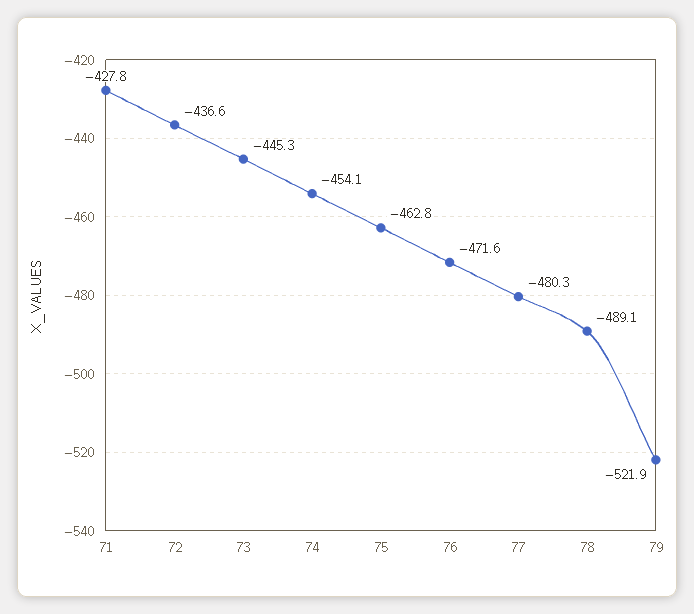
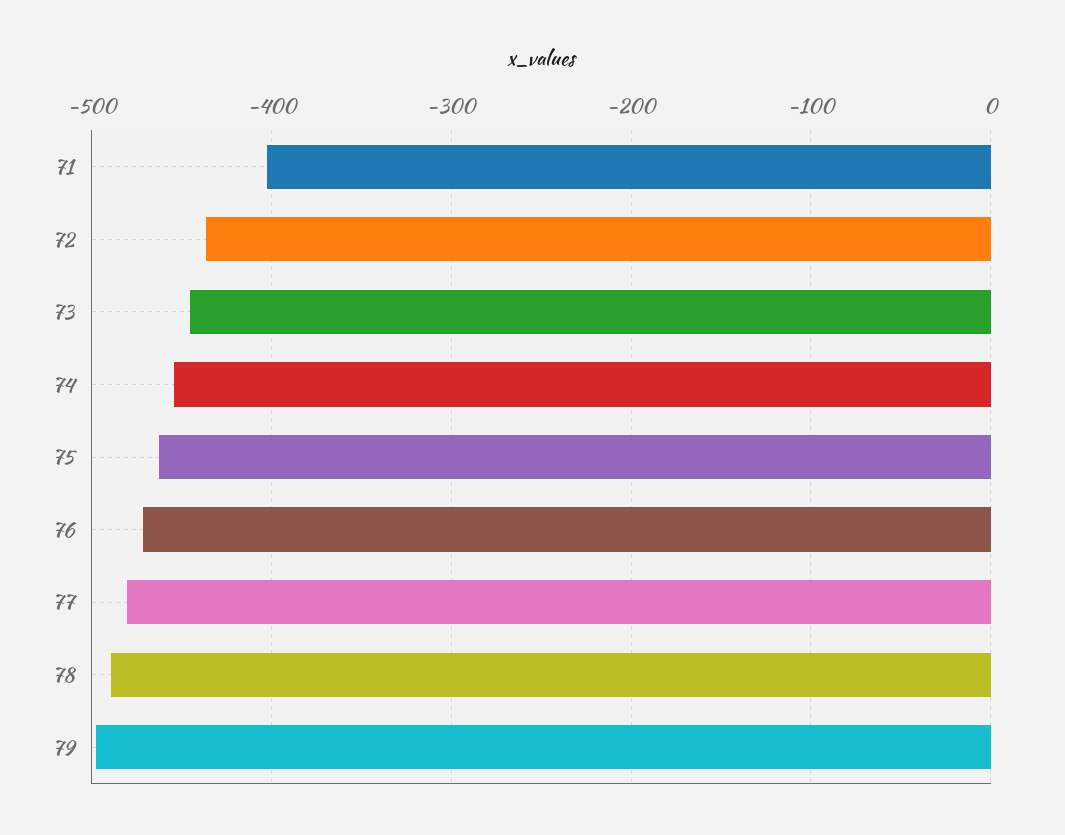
71: -427.8 -> -400
79: -521.9 -> -500

